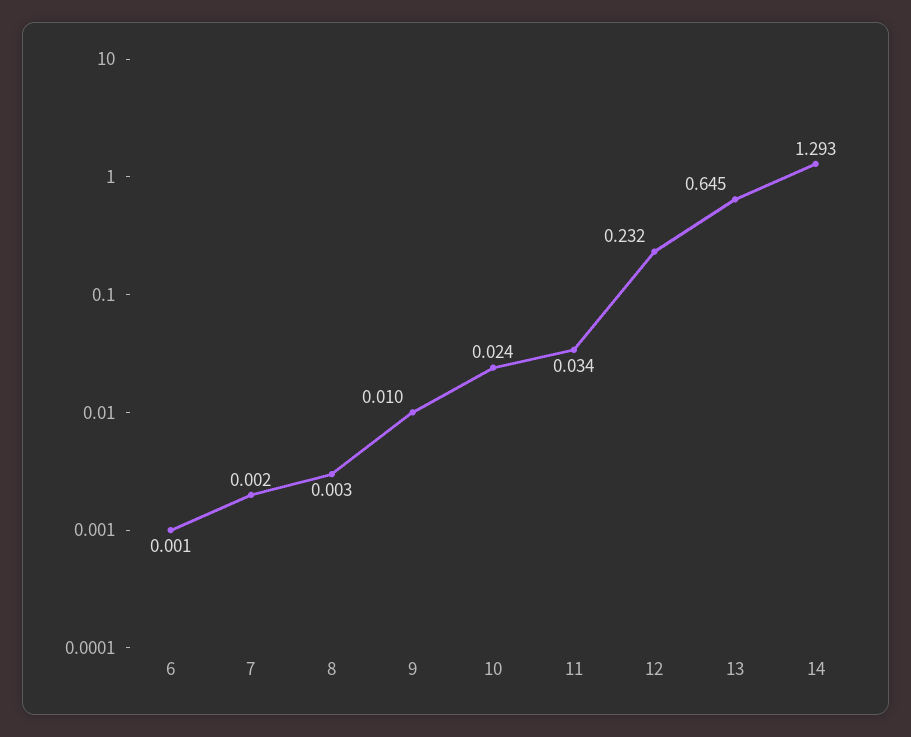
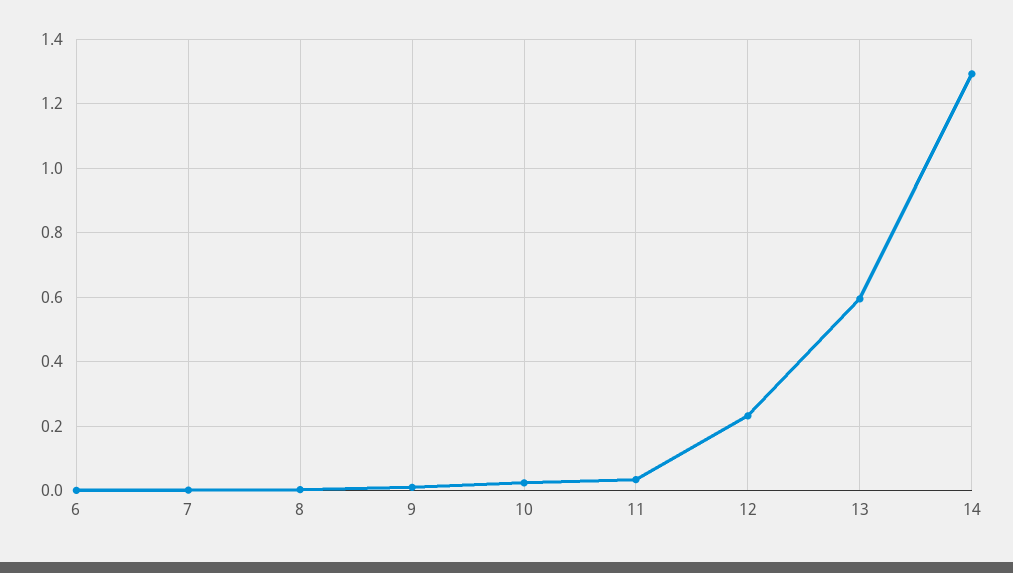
13: 0.645 -> 0.6

